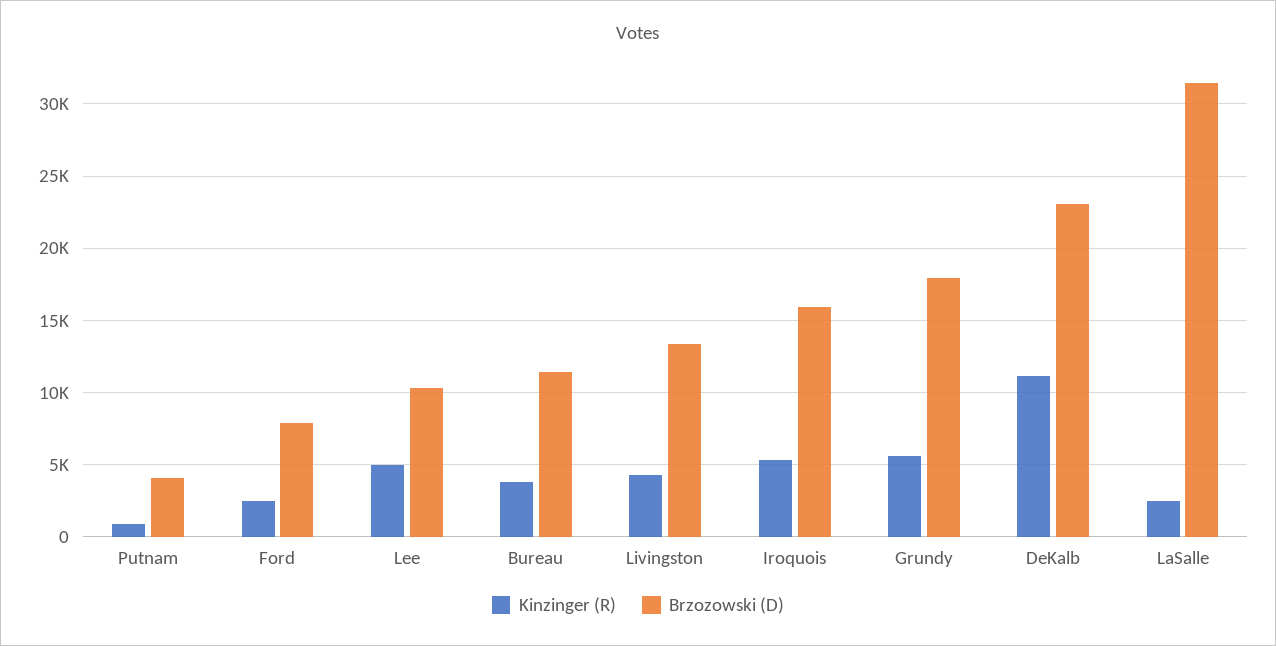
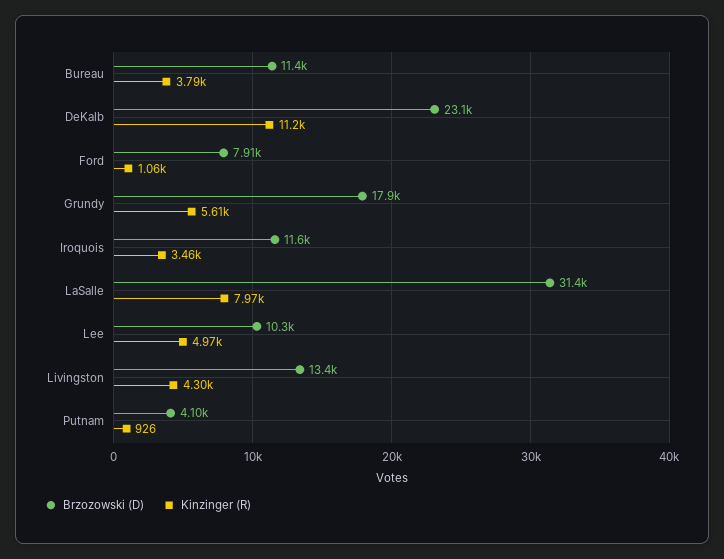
Kinzinger (R), Ford: 2500 -> 1060
Kinzinger (R), Iroquois: 5500 -> 3460
Brzozowski (D), Iroquois: 16000 -> 11600
Kinzinger (R), LaSalle: 2500 -> 7970

